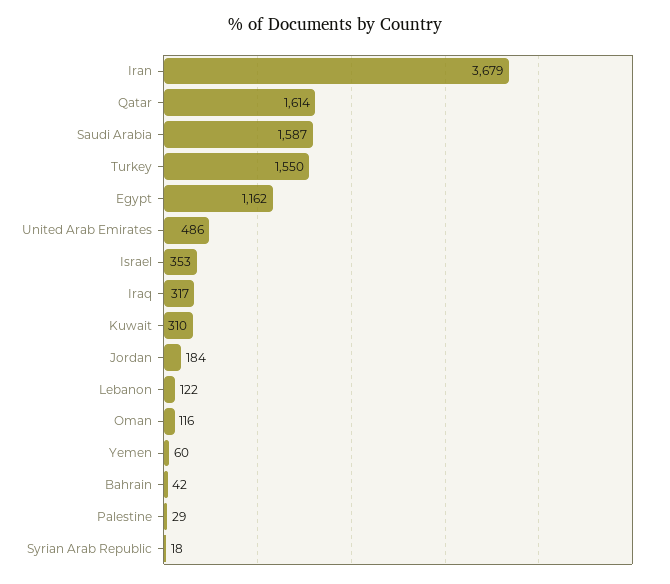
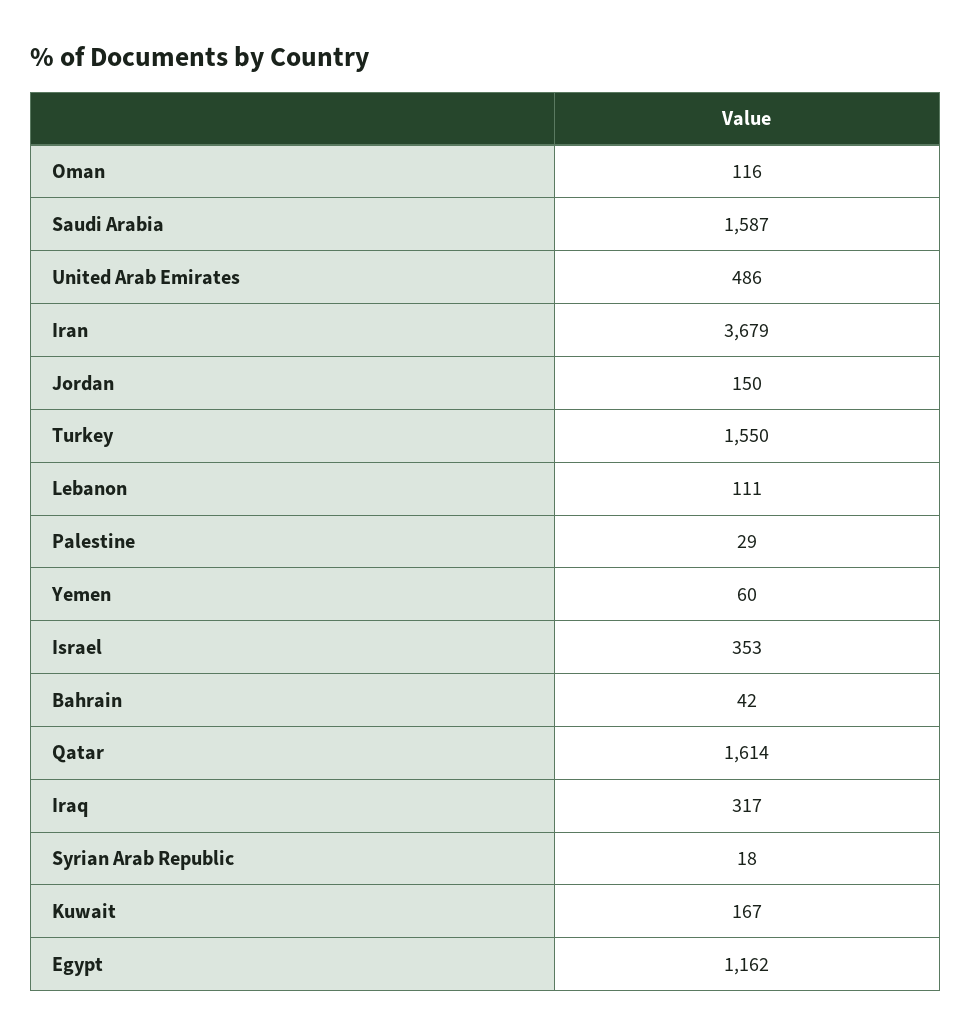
Kuwait: 310 -> 167
Jordan: 184 -> 150
Lebanon: 122 -> 111

